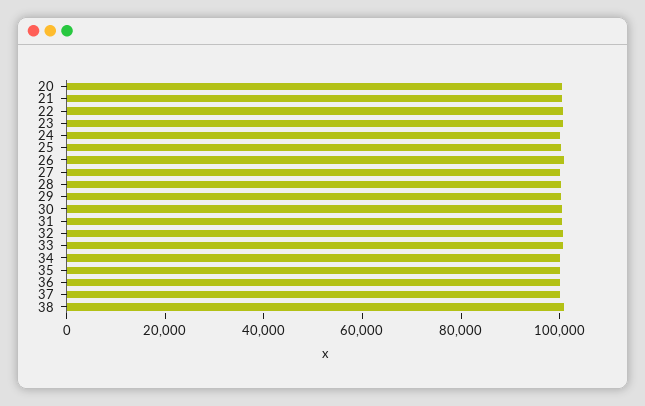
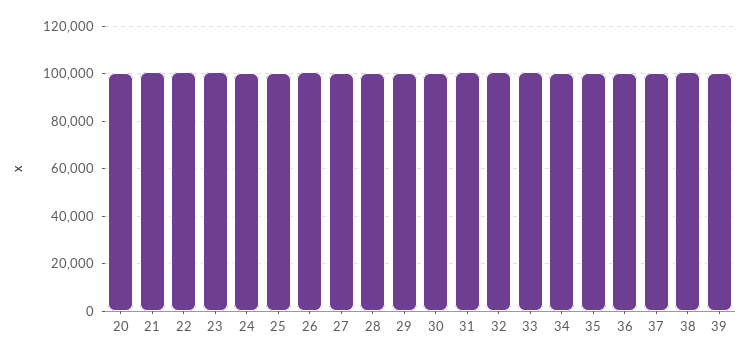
39: none -> 100000

